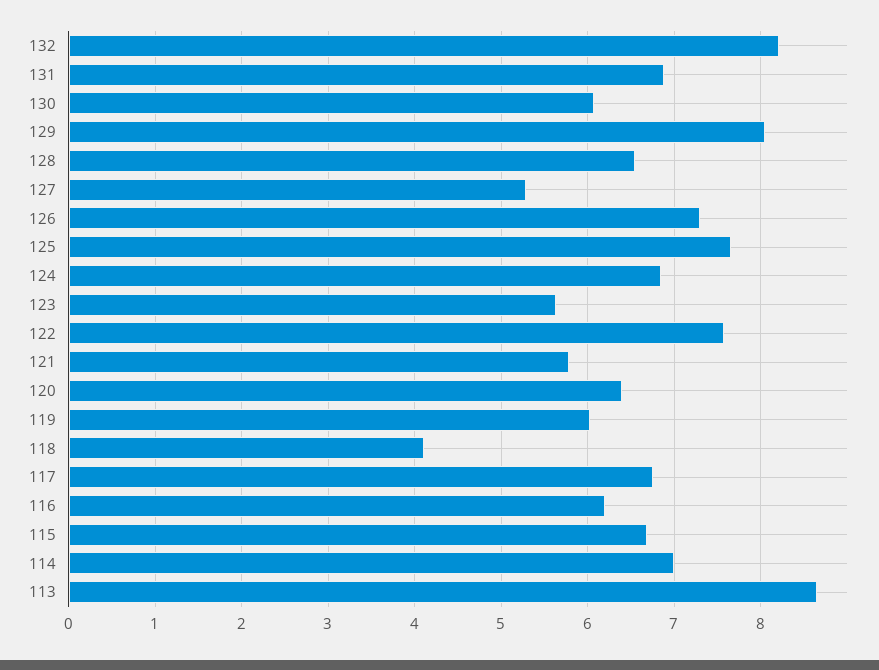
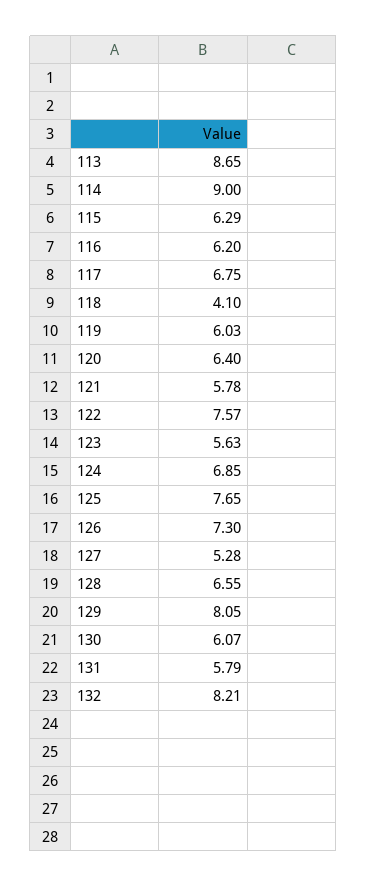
131: 6.9 -> 5.79
115: 6.7 -> 6.29
114: 7 -> 9

